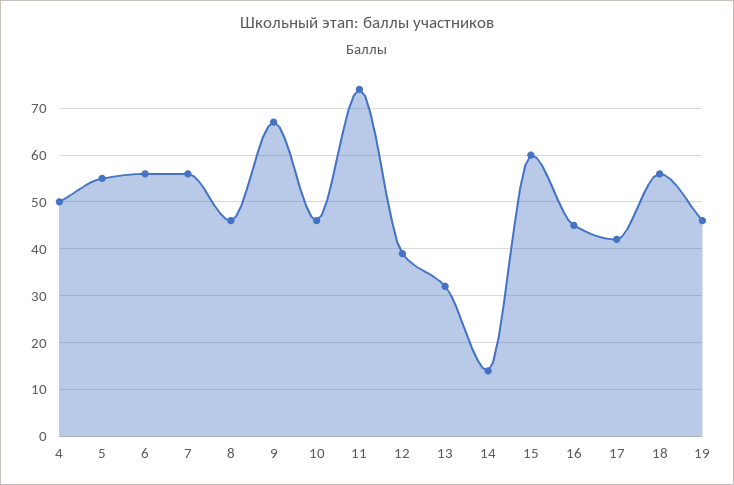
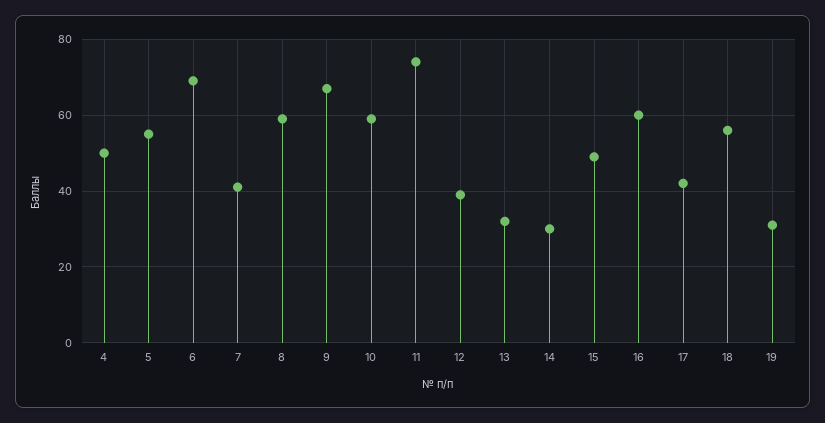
6: 55 -> 70
7: 55 -> 40
8: 45 -> 60
10: 45 -> 60
14: 15 -> 30
15: 60 -> 50
16: 45 -> 60
19: 45 -> 30

